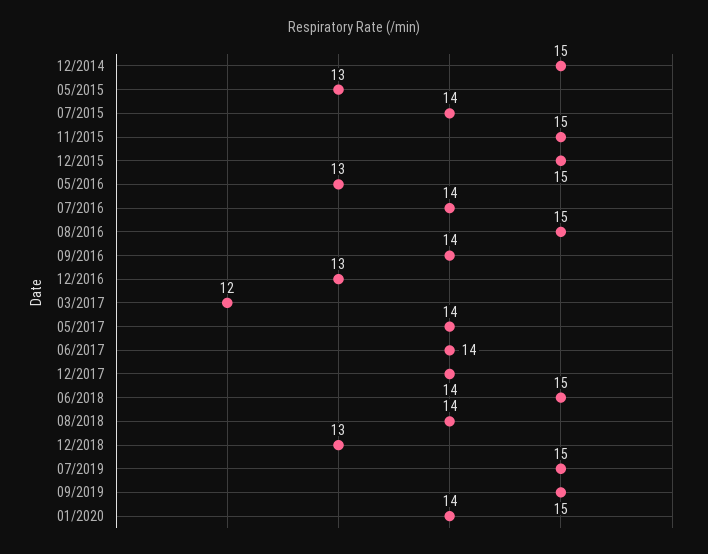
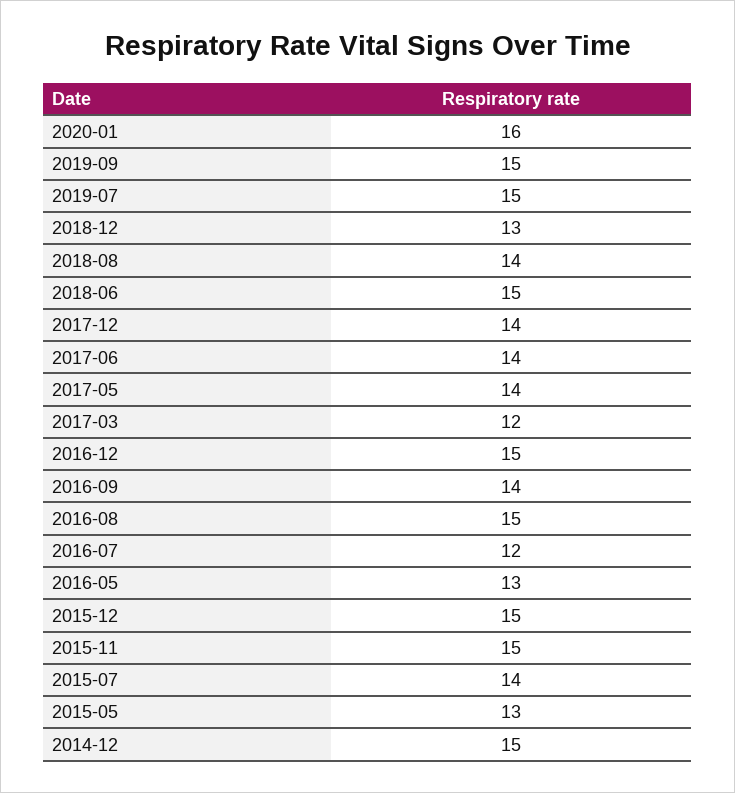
07/2016: 14 -> 12
12/2016: 13 -> 15
01/2020: 14 -> 16

